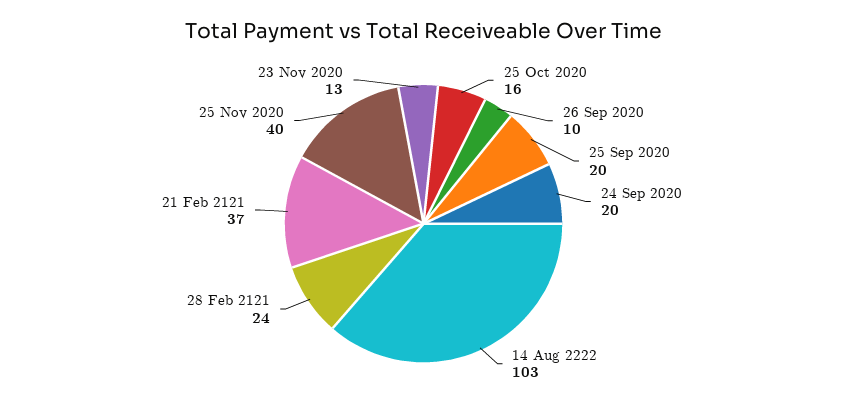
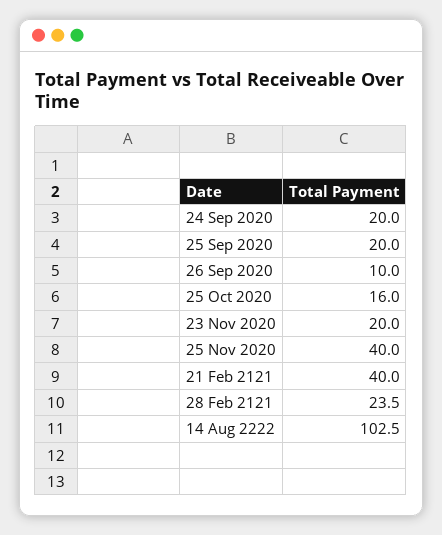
21 Feb 2121: 37 -> 40
23 Nov 2020: 13 -> 20

